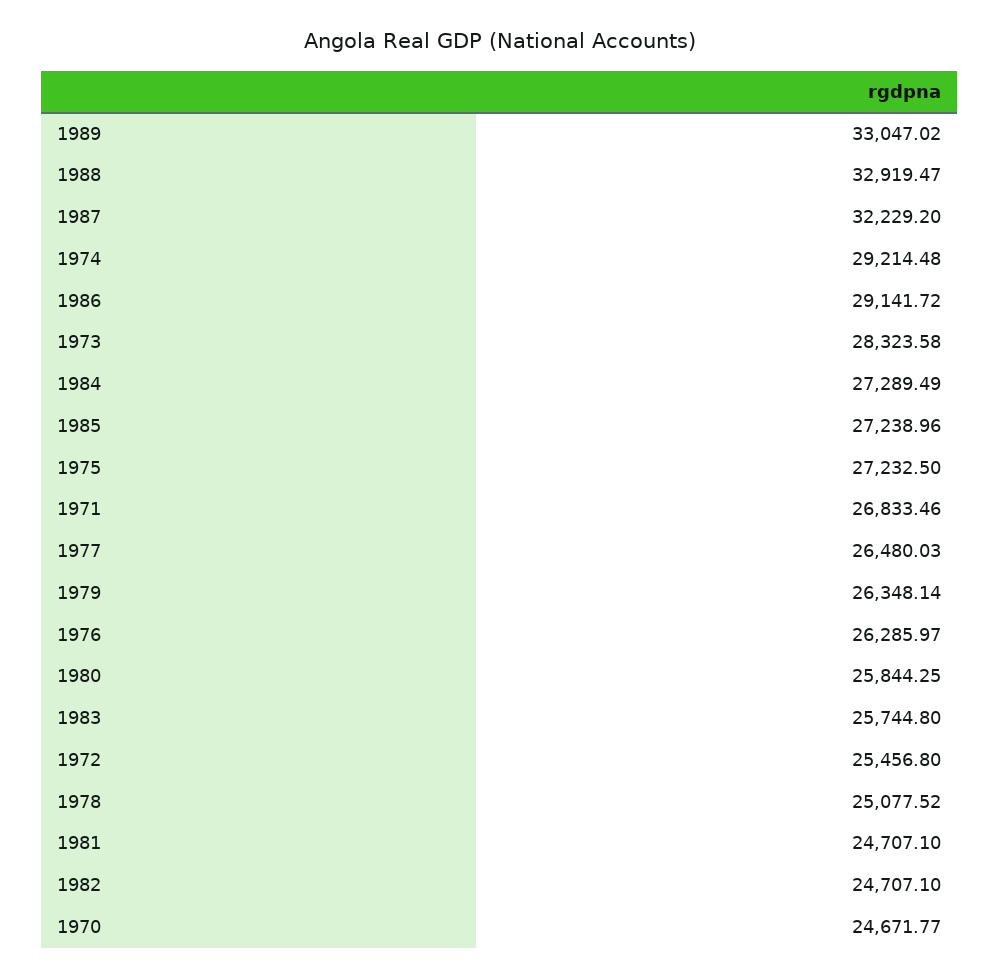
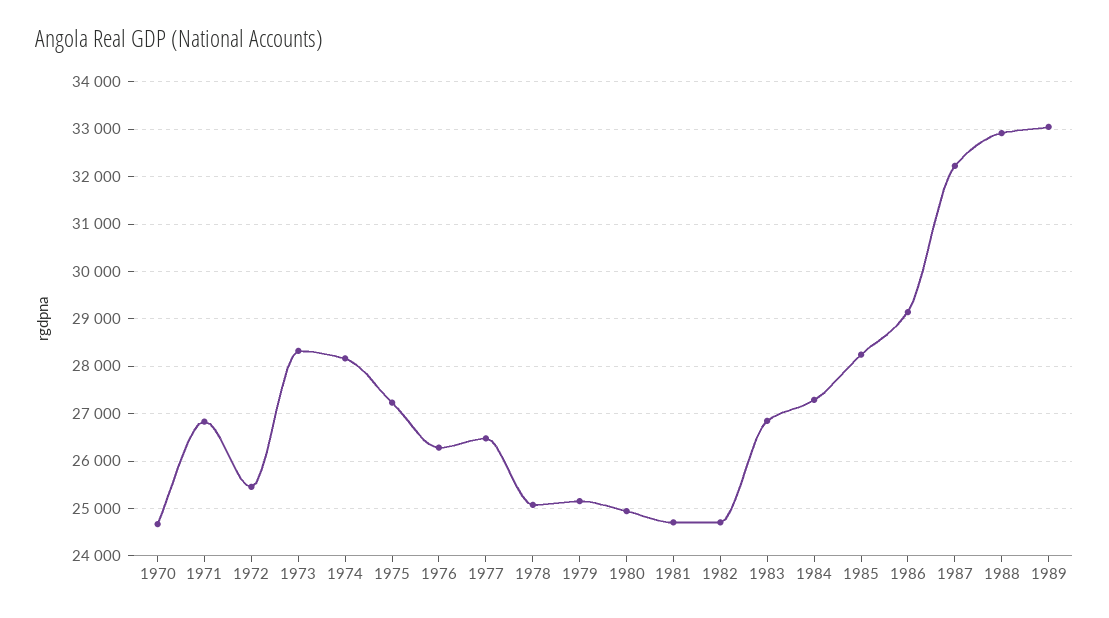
1974: 29214.48 -> 28200
1985: 27238.96 -> 28200
1979: 26348.14 -> 25200
1980: 25844.25 -> 25000
1983: 25744.8 -> 26800

